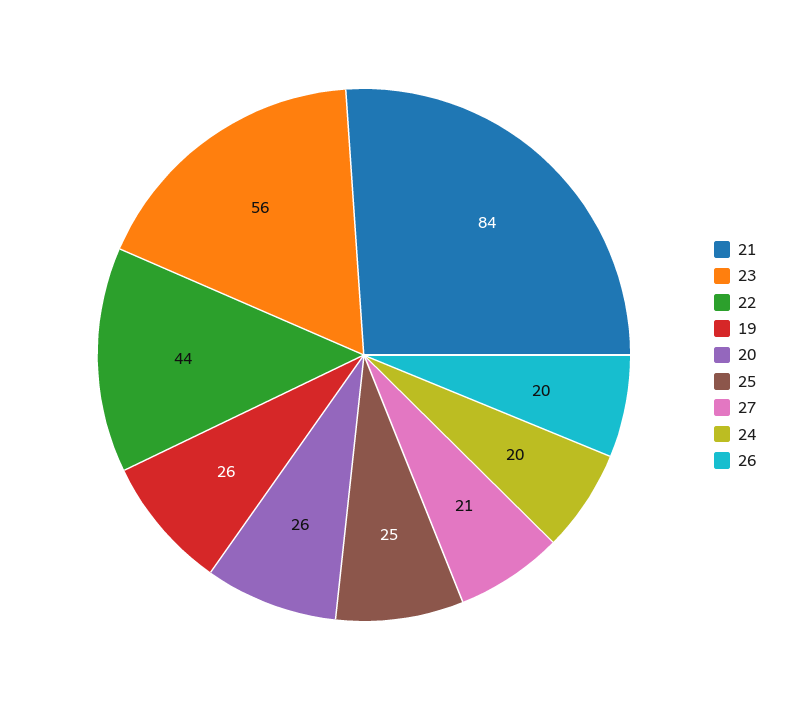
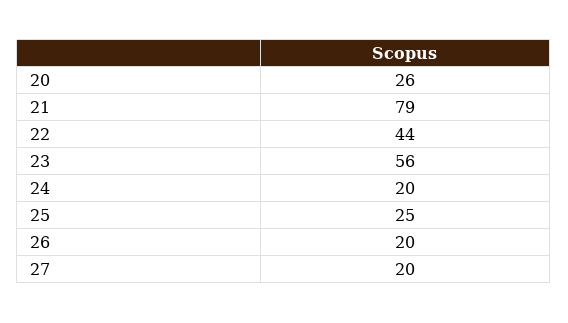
21: 84 -> 79
19: 26 -> none
27: 21 -> 20

